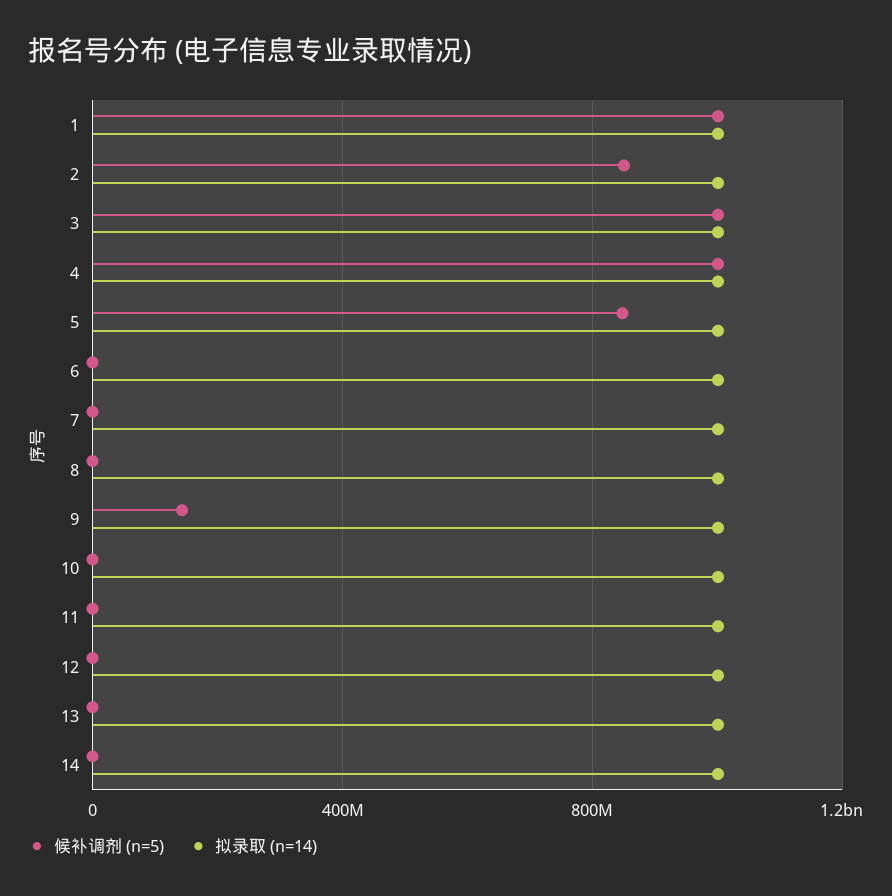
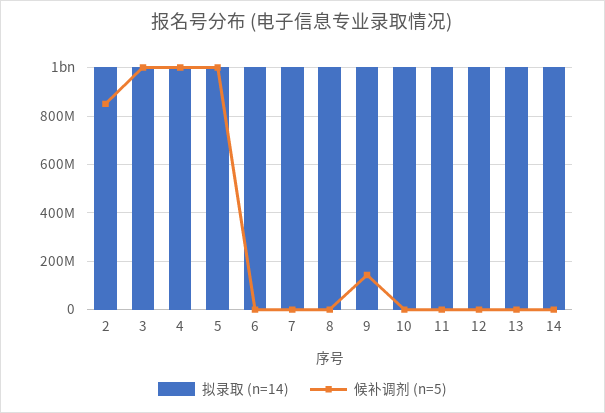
候补调剂 (n=5), 1: 1000000000 -> none
拟录取 (n=14), 1: 1000000000 -> none
候补调剂 (n=5), 5: 850000000 -> 1000000000

